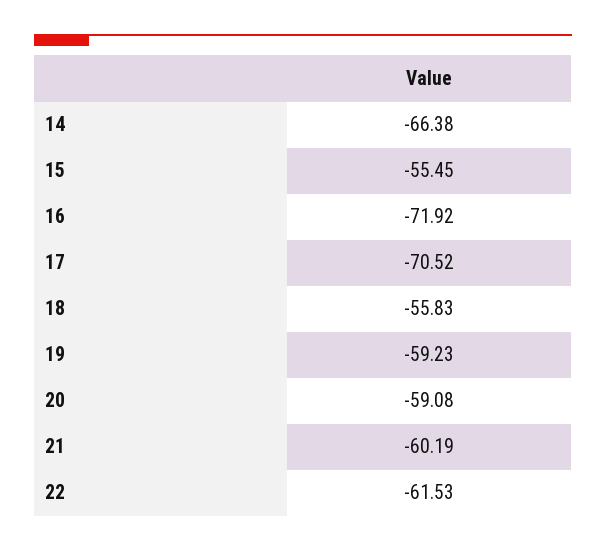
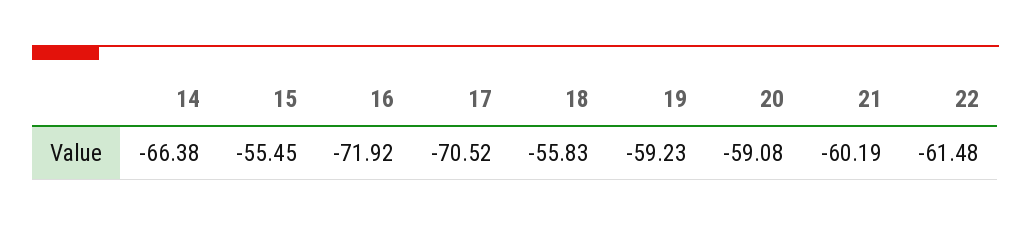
22: -61.53 -> -61.48

